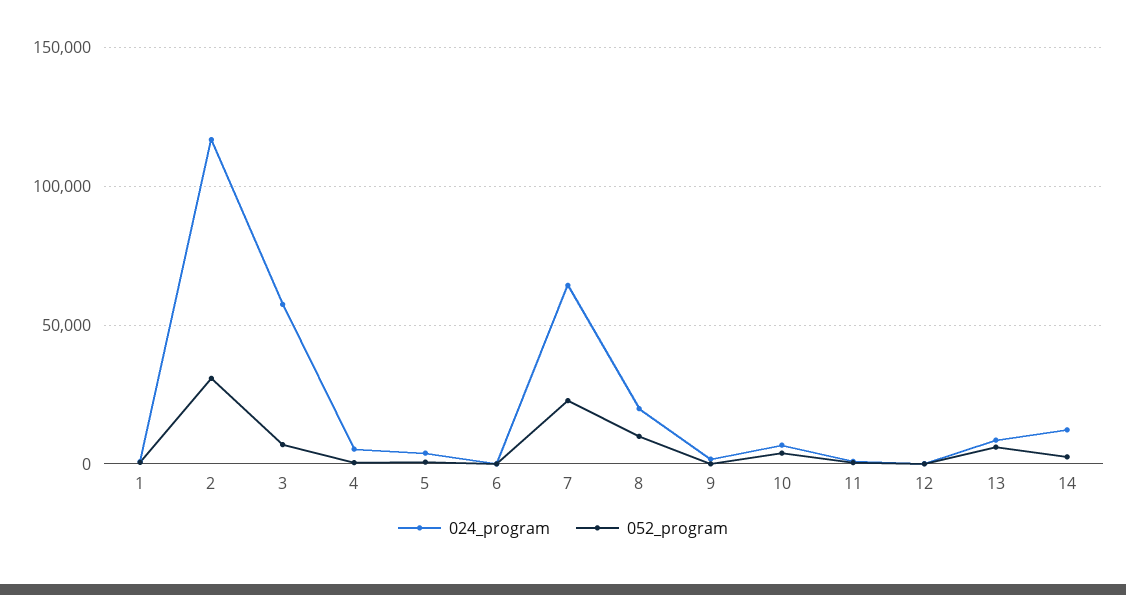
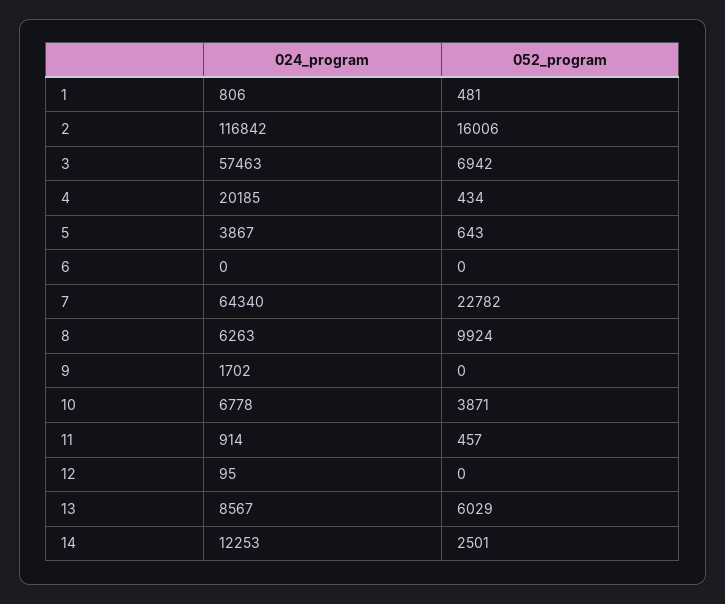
052_program, 2: 30000 -> 16006
024_program, 4: 5000 -> 20185
024_program, 8: 20000 -> 6263

